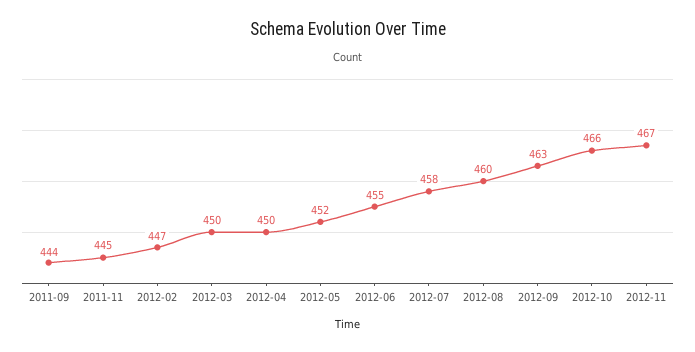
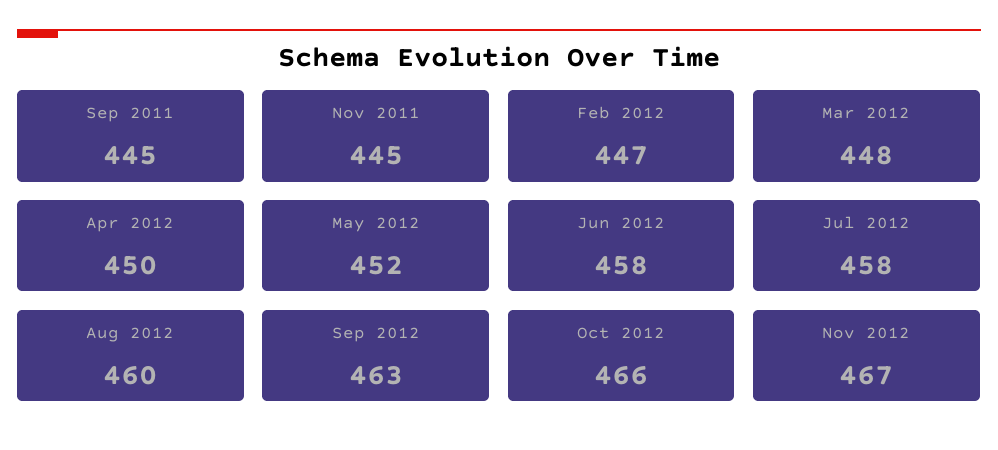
2011-09: 444 -> 445
2012-03: 450 -> 448
2012-06: 455 -> 458

